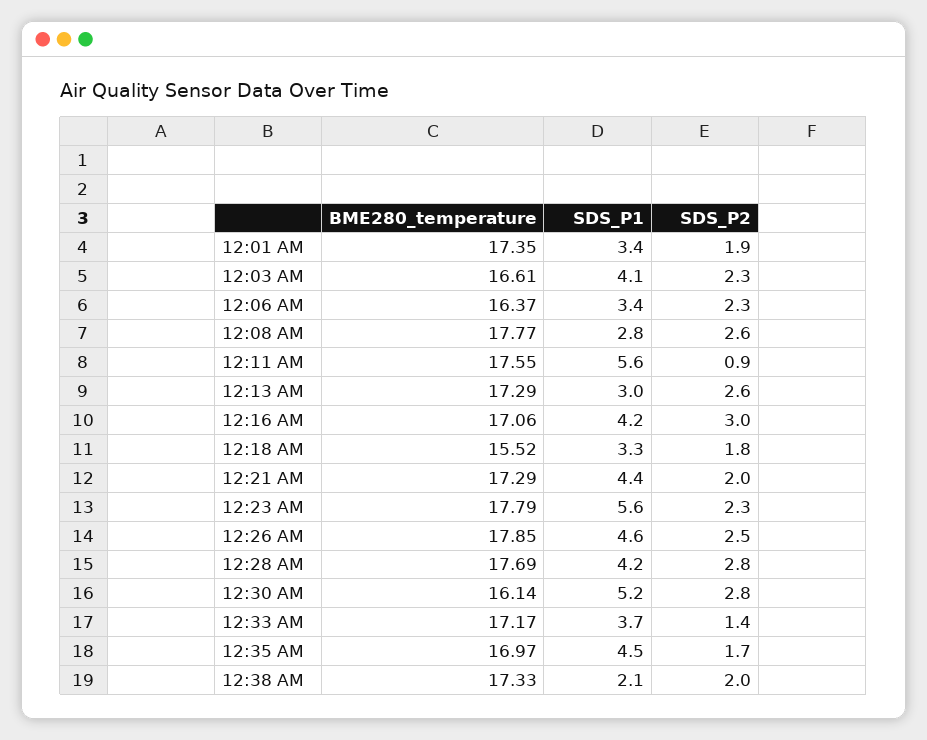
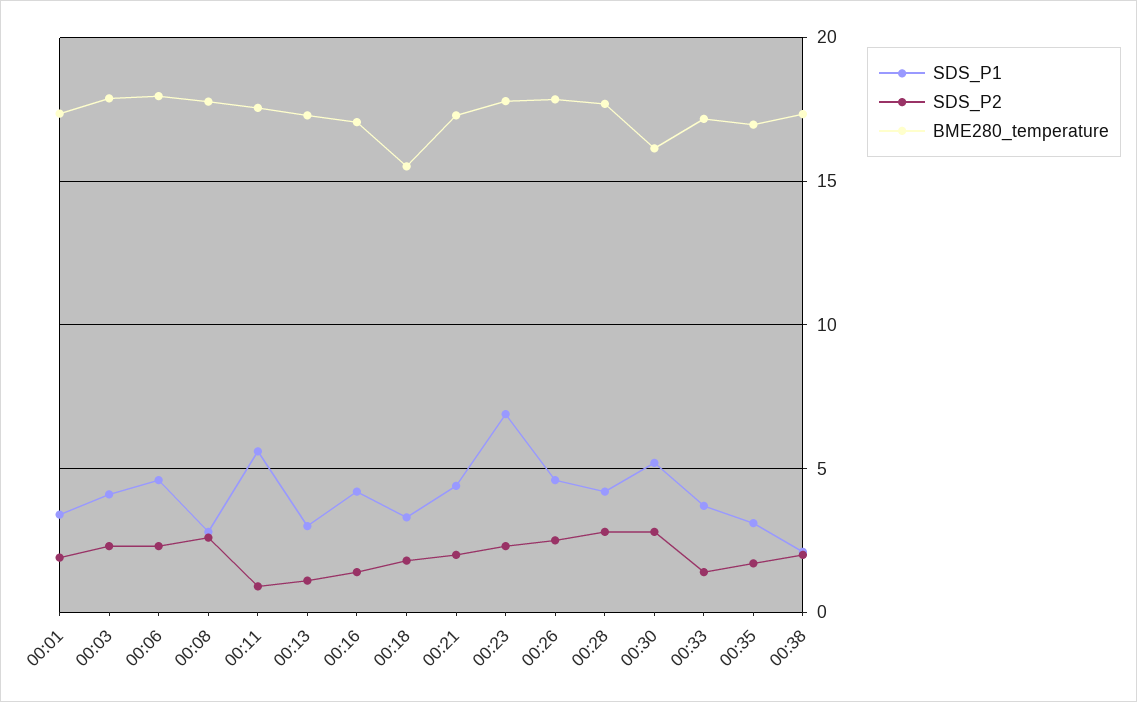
BME280_temperature, 12:03 AM: 16.61 -> 18
BME280_temperature, 12:06 AM: 16.37 -> 18
SDS_P1, 12:06 AM: 3.4 -> 4.5
SDS_P2, 12:13 AM: 2.6 -> 1
SDS_P2, 12:16 AM: 3 -> 1.5
SDS_P1, 12:23 AM: 5.6 -> 7
SDS_P1, 12:35 AM: 4.5 -> 3

